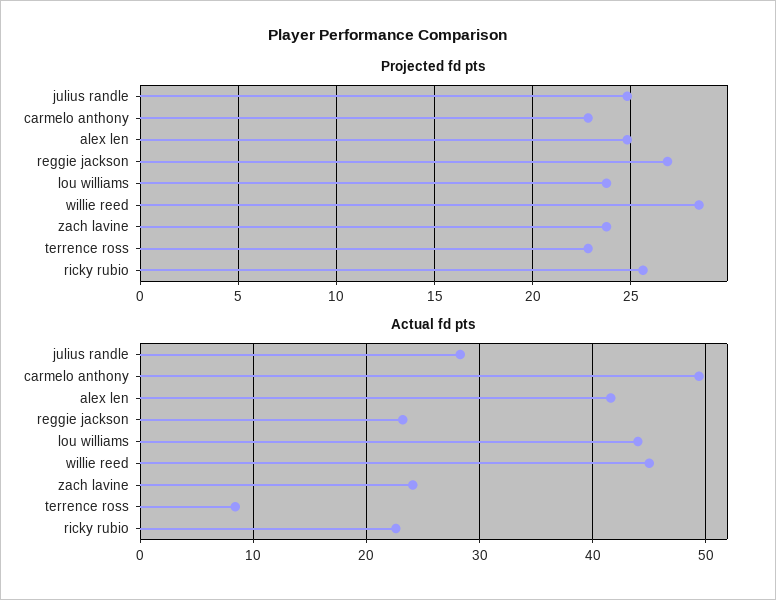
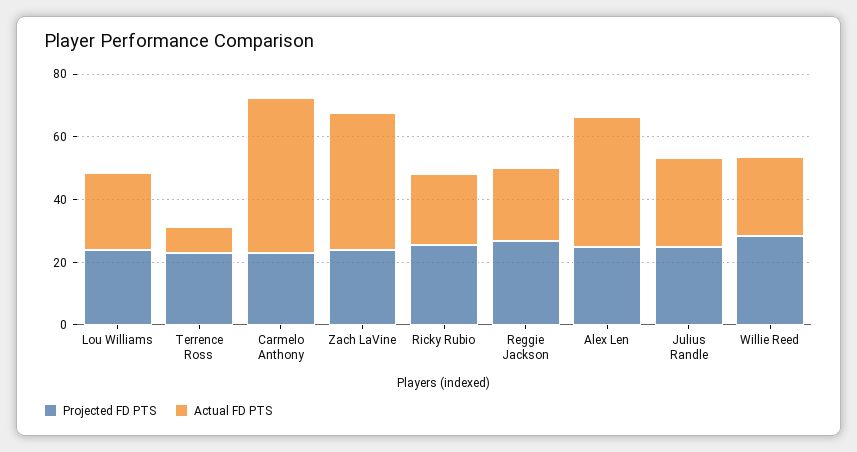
Actual fd pts, lou williams: 44 -> 25
Actual fd pts, willie reed: 45 -> 25
Actual fd pts, zach lavine: 24 -> 45

